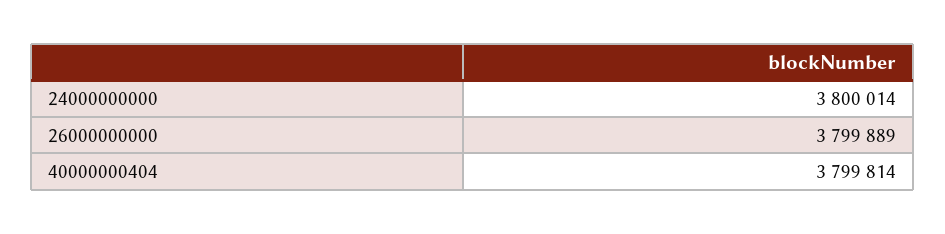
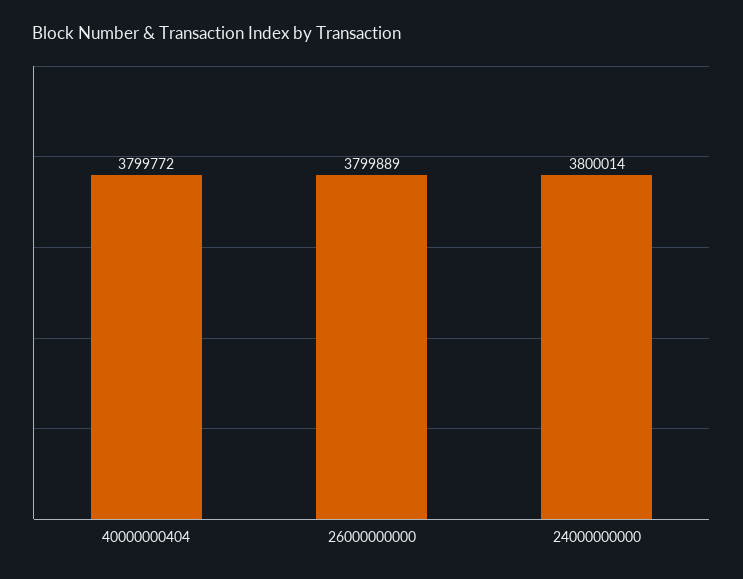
40000000404: 3799814 -> 3799772

